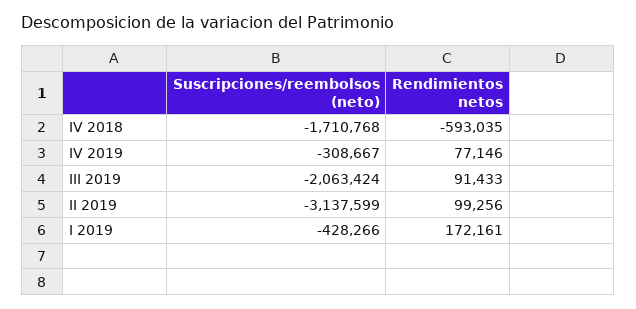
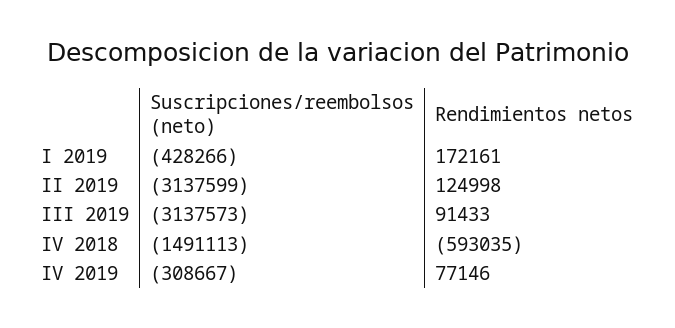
Suscripciones/reembolsos (neto), IV 2018: -1710768 -> -1491113
Suscripciones/reembolsos (neto), III 2019: -2063424 -> -3137573
Rendimientos netos, II 2019: 99256 -> 124998

